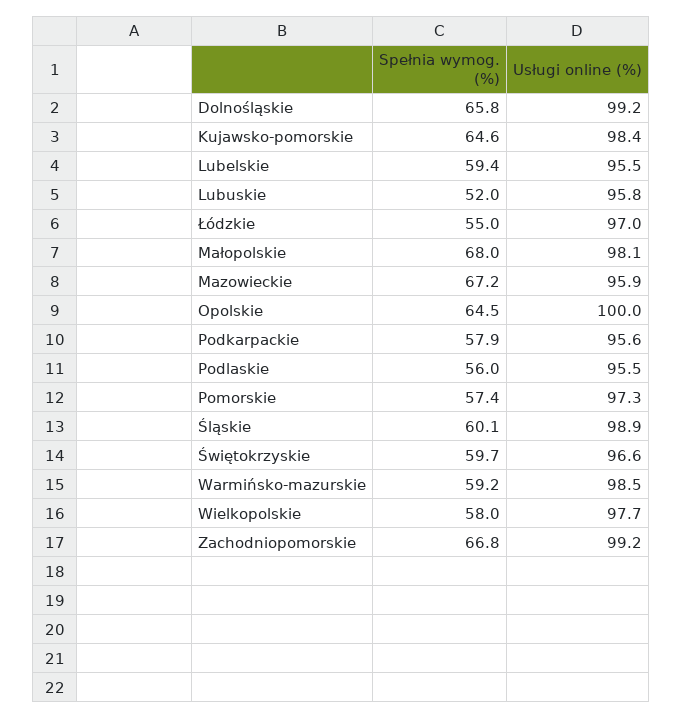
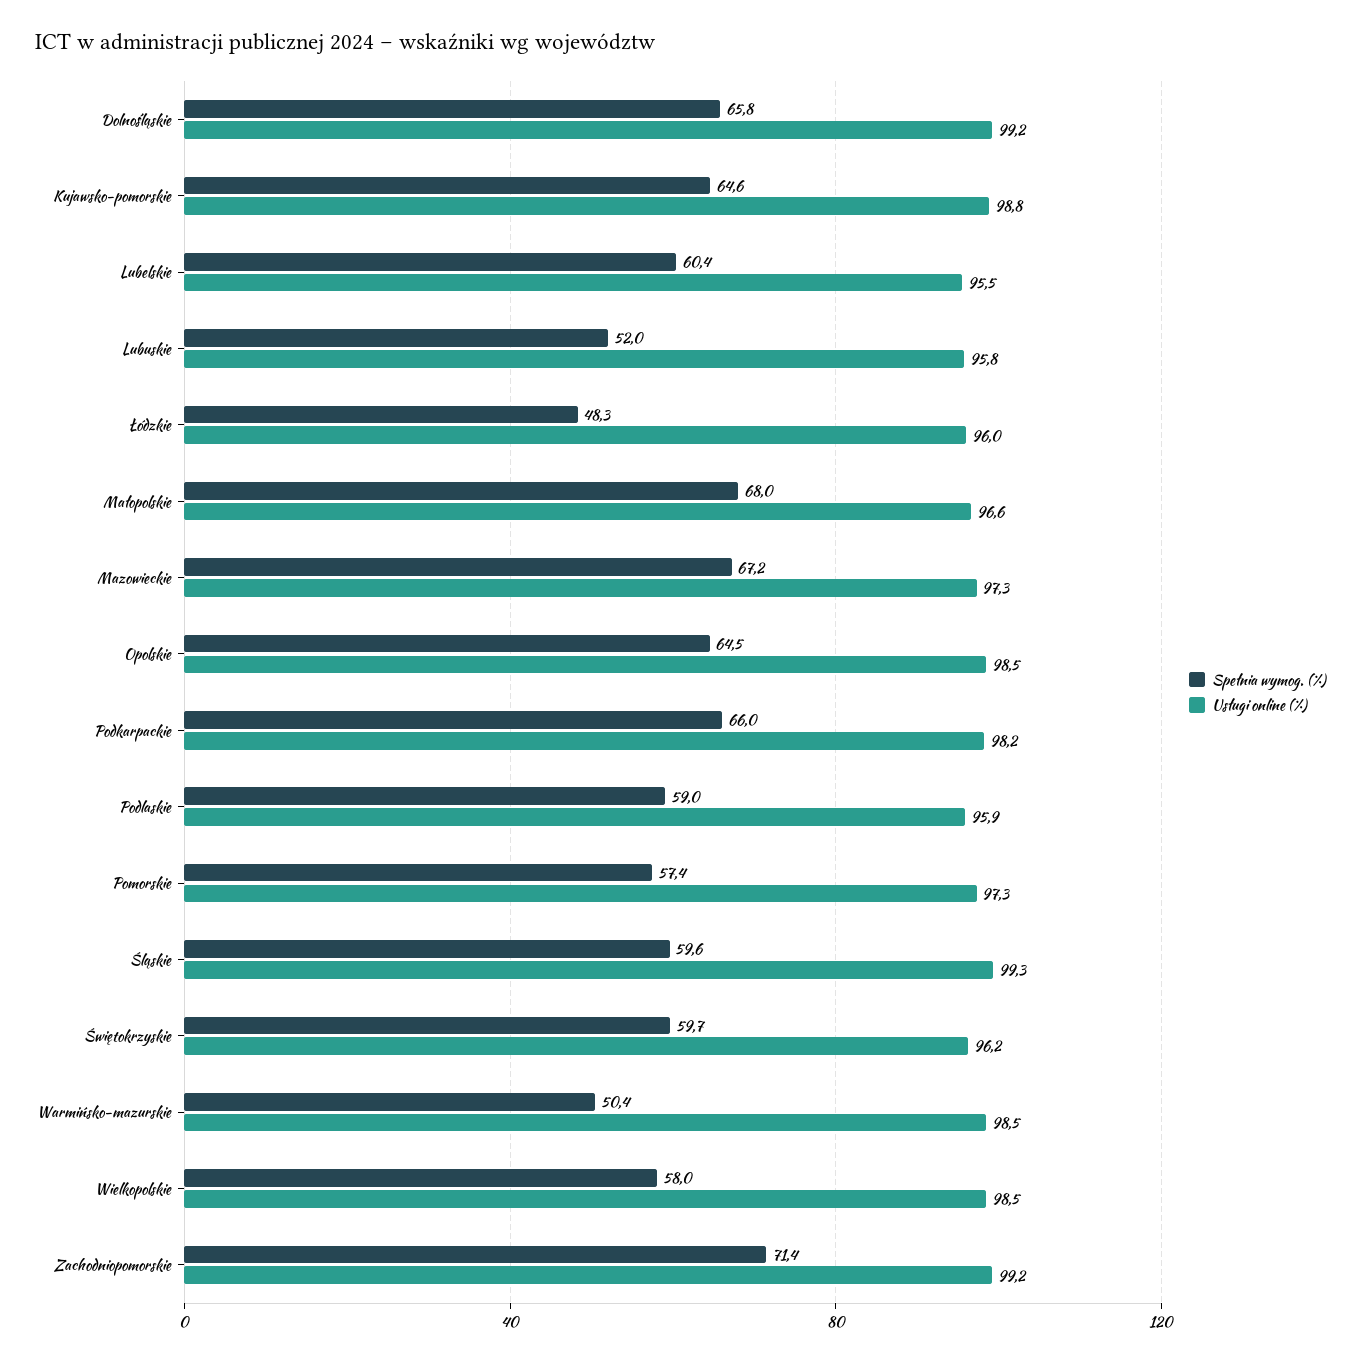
Usługi online (%), Kujawsko-pomorskie: 98.4 -> 98.8
Spełnia wymog. (%), Lubelskie: 59.4 -> 60.4
Spełnia wymog. (%), Łódzkie: 55 -> 48.3
Usługi online (%), Łódzkie: 97 -> 96
Usługi online (%), Małopolskie: 98.1 -> 96.6
Usługi online (%), Mazowieckie: 95.9 -> 97.3
Usługi online (%), Opolskie: 100 -> 98.5
Spełnia wymog. (%), Podkarpackie: 57.9 -> 66
Usługi online (%), Podkarpackie: 95.6 -> 98.2
Spełnia wymog. (%), Podlaskie: 56 -> 59
Usługi online (%), Podlaskie: 95.5 -> 95.9
Spełnia wymog. (%), Śląskie: 60.1 -> 59.6
Usługi online (%), Śląskie: 98.9 -> 99.3
Usługi online (%), Świętokrzyskie: 96.6 -> 96.2
Spełnia wymog. (%), Warmińsko-mazurskie: 59.2 -> 50.4
Usługi online (%), Wielkopolskie: 97.7 -> 98.5
Spełnia wymog. (%), Zachodniopomorskie: 66.8 -> 71.4

